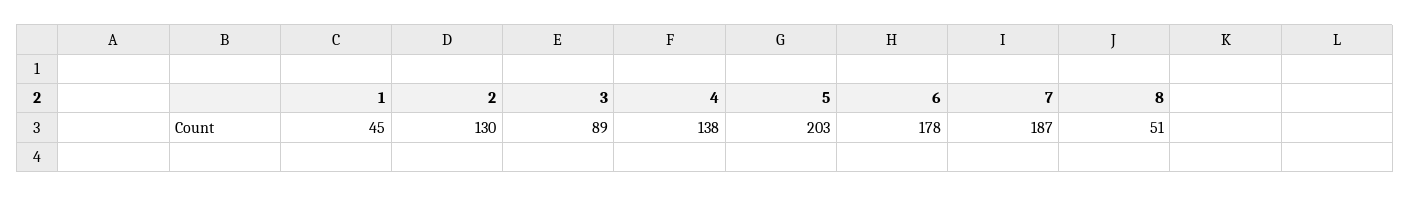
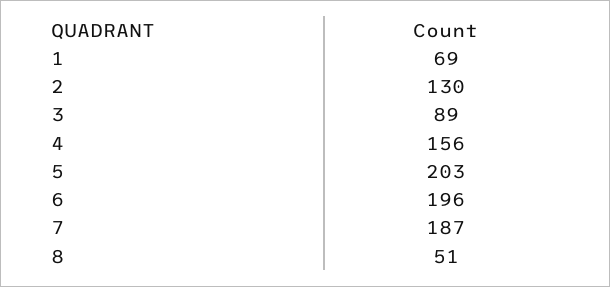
1: 45 -> 69
4: 138 -> 156
6: 178 -> 196

